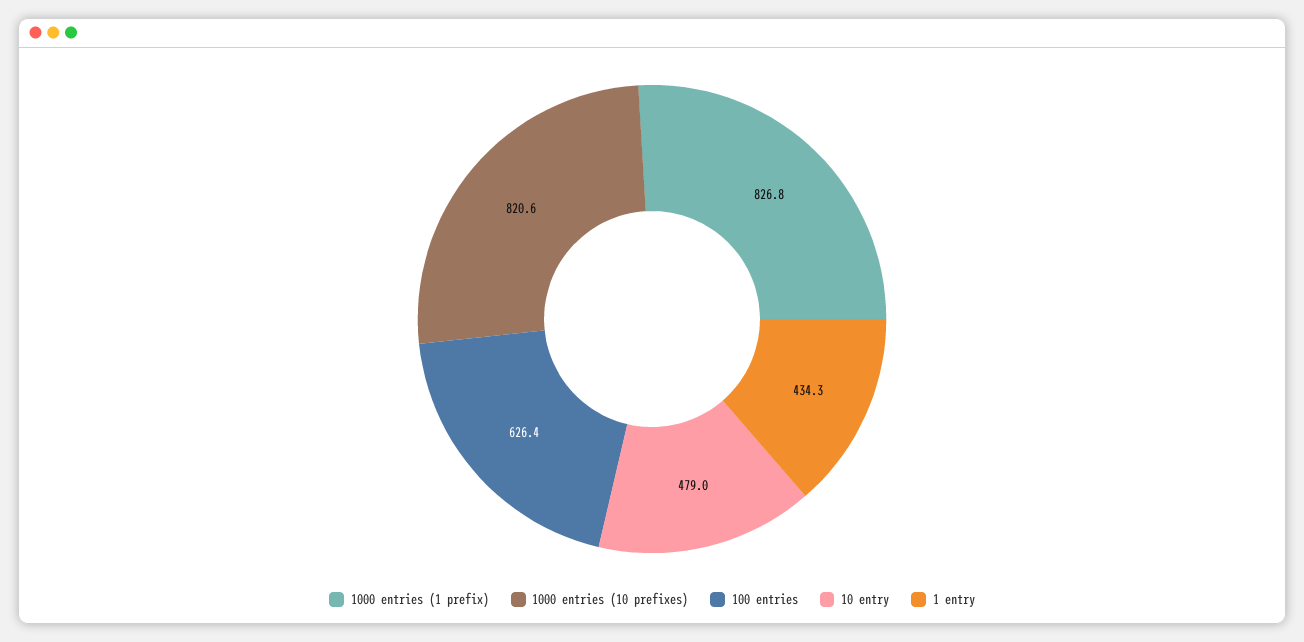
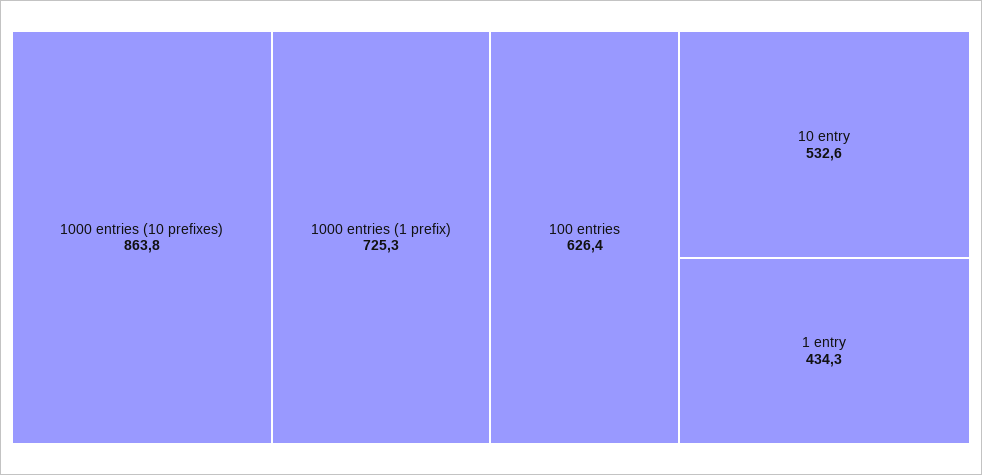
1000 entries (1 prefix): 826.8 -> 725.3
1000 entries (10 prefixes): 820.6 -> 863.8
10 entry: 479 -> 532.6

